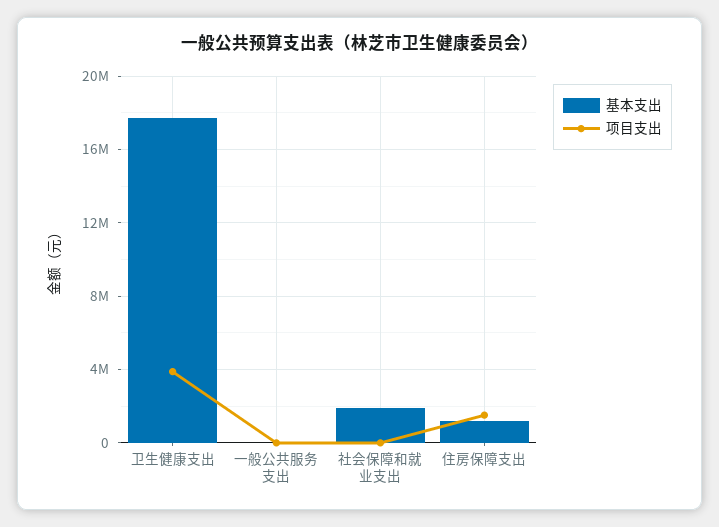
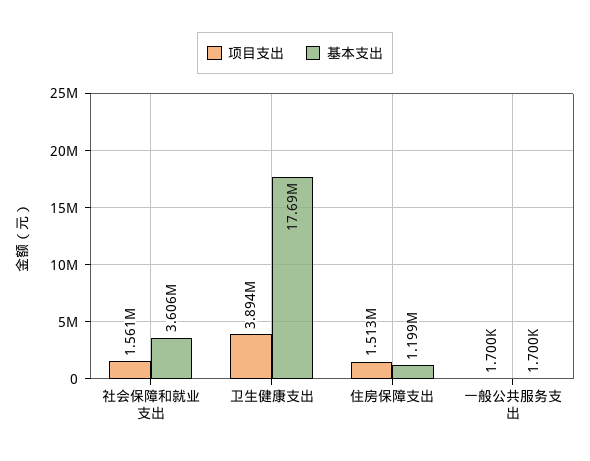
基本支出, 社会保障和就业支出: 2000000 -> 3606000
项目支出, 社会保障和就业支出: 0 -> 1561000

